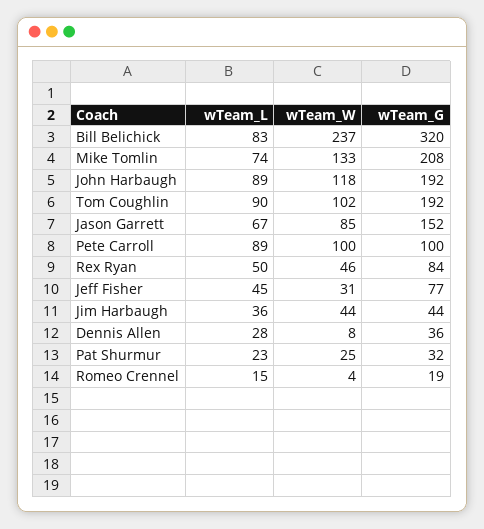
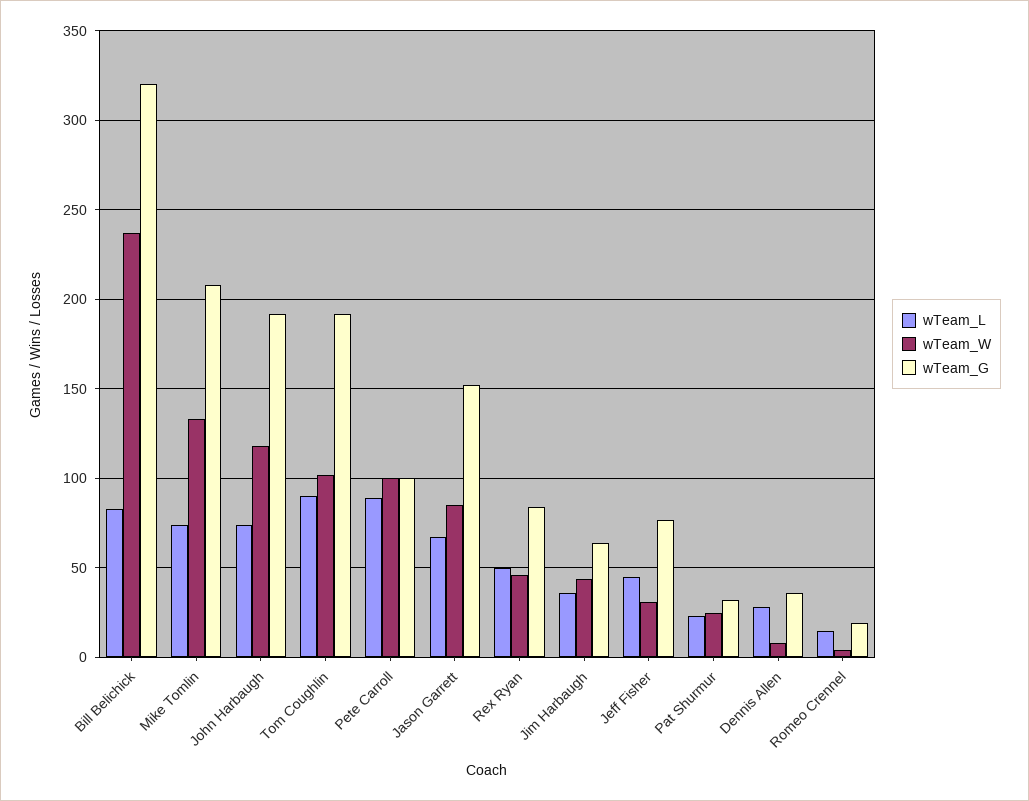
wTeam_L, John Harbaugh: 89 -> 75
wTeam_G, Jim Harbaugh: 44 -> 65

